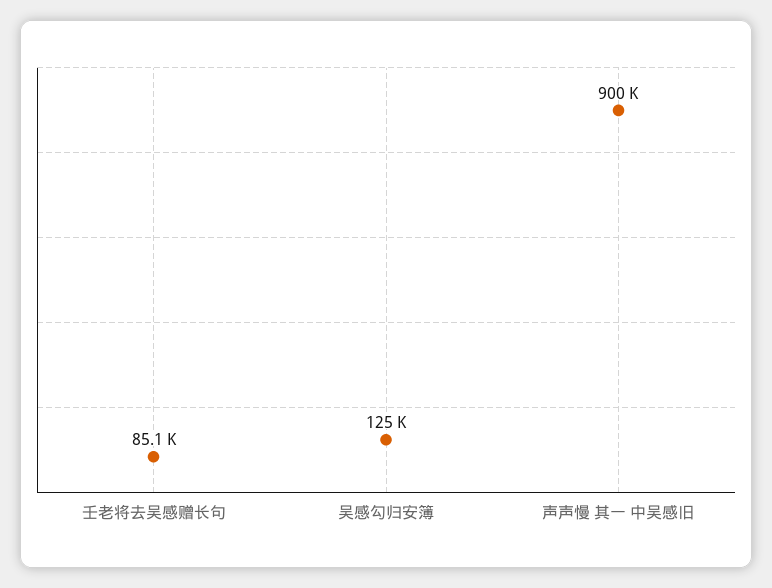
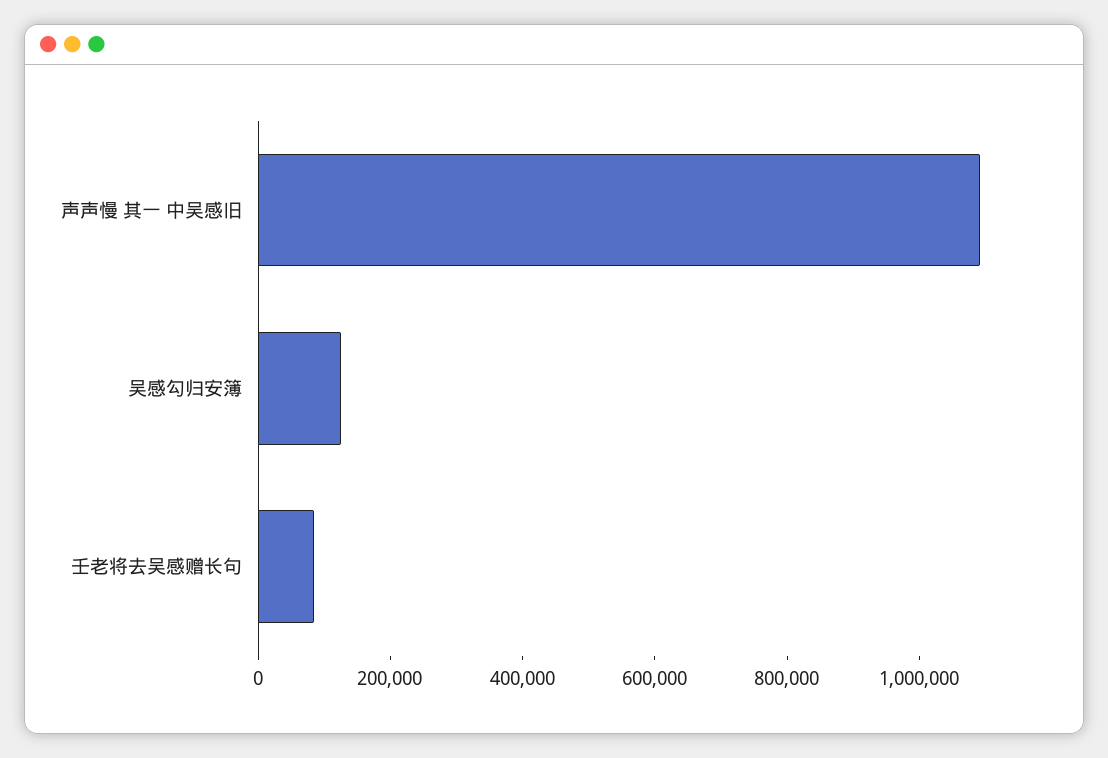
声声慢 其一 中吴感旧: 900000 -> 1100000

